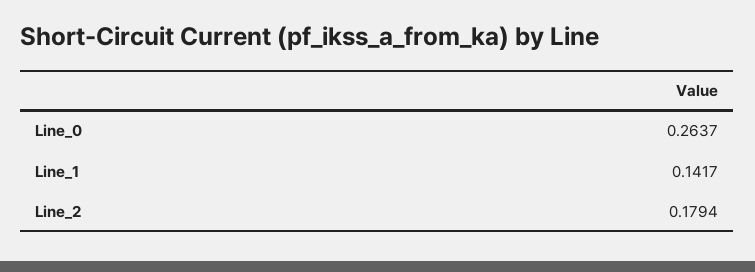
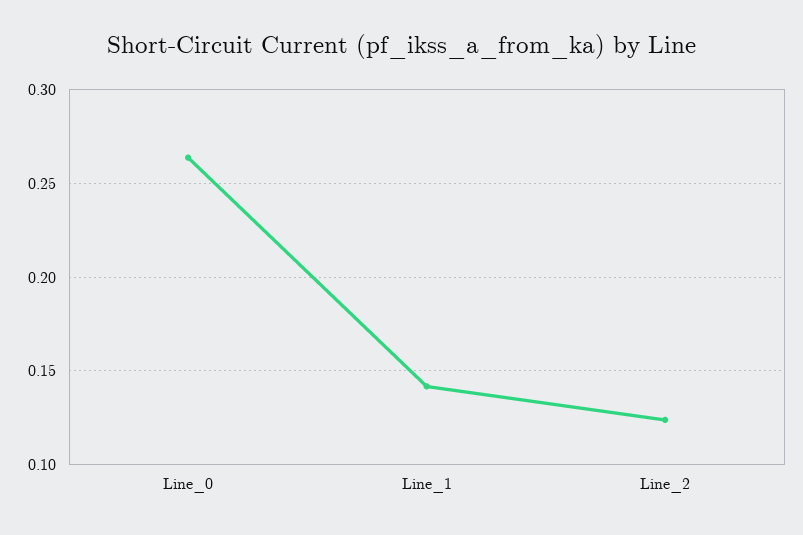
Line_2: 0.1794 -> 0.125

